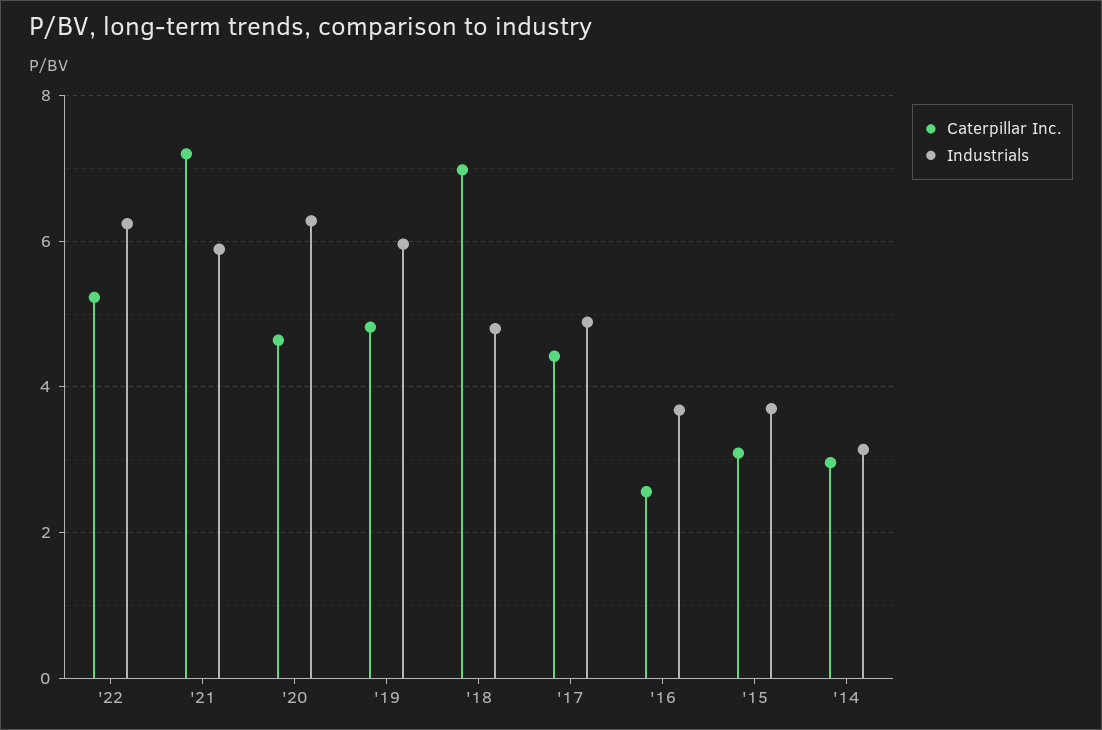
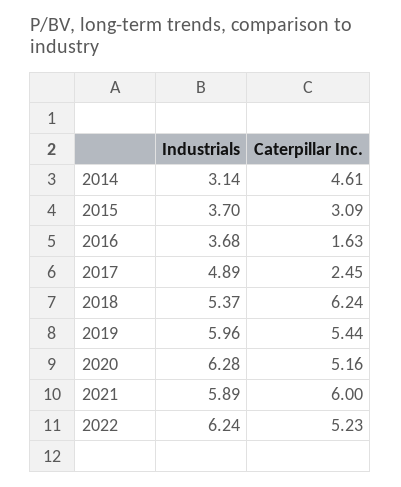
Caterpillar Inc., '21: 7.2 -> 6
Caterpillar Inc., '20: 4.6 -> 5.16
Caterpillar Inc., '19: 4.8 -> 5.44
Caterpillar Inc., '18: 7 -> 6.24
Industrials, '18: 4.8 -> 5.37
Caterpillar Inc., '17: 4.4 -> 2.45
Caterpillar Inc., '16: 2.6 -> 1.63
Caterpillar Inc., '14: 3 -> 4.61

